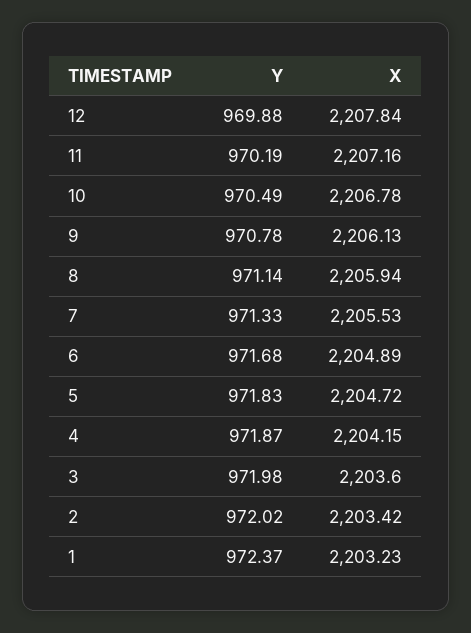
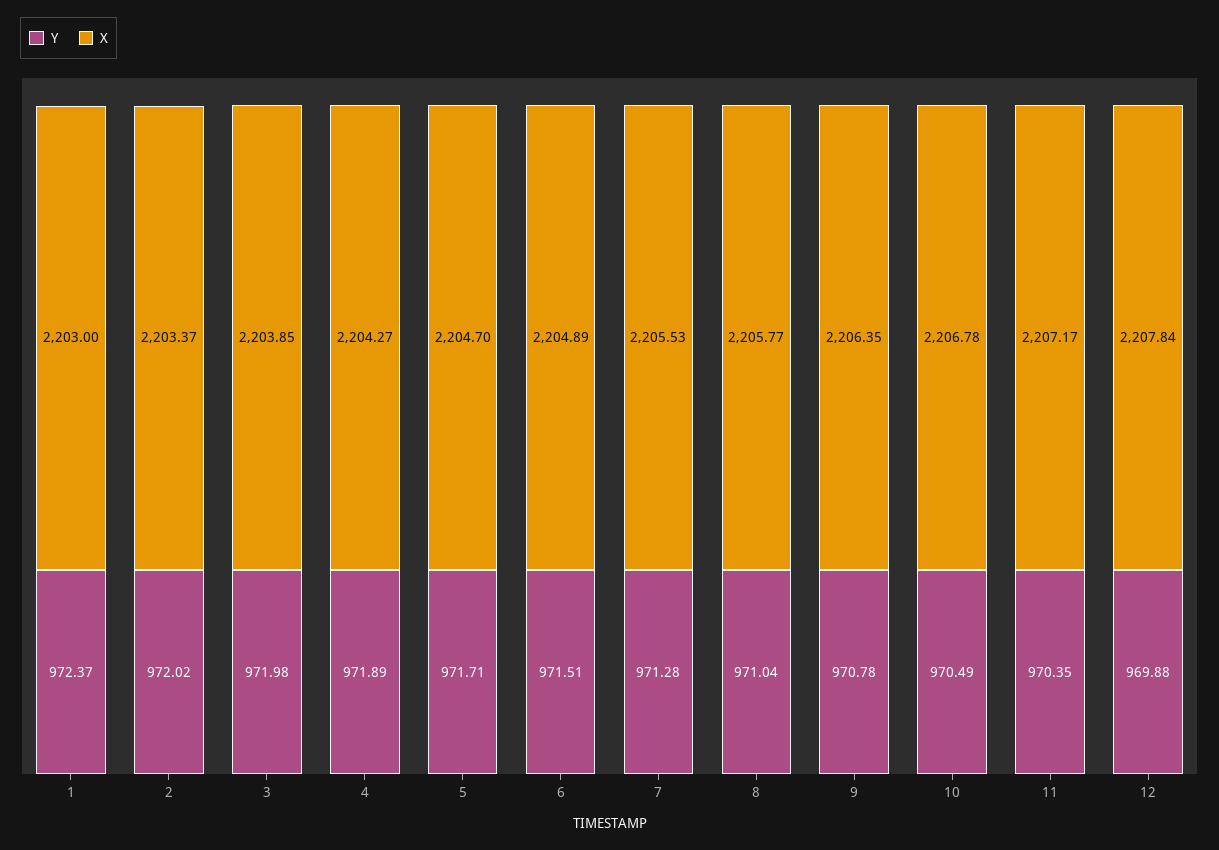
Y, 11: 970.19 -> 970.35
X, 11: 2207.16 -> 2207.17
X, 9: 2206.13 -> 2206.35
Y, 8: 971.14 -> 971.04
X, 8: 2205.94 -> 2205.77
Y, 7: 971.33 -> 971.28
Y, 6: 971.68 -> 971.51
Y, 5: 971.83 -> 971.71
X, 5: 2204.72 -> 2204.7
Y, 4: 971.87 -> 971.89
X, 4: 2204.15 -> 2204.27
X, 3: 2203.6 -> 2203.85
X, 2: 2203.42 -> 2203.37
X, 1: 2203.23 -> 2203

